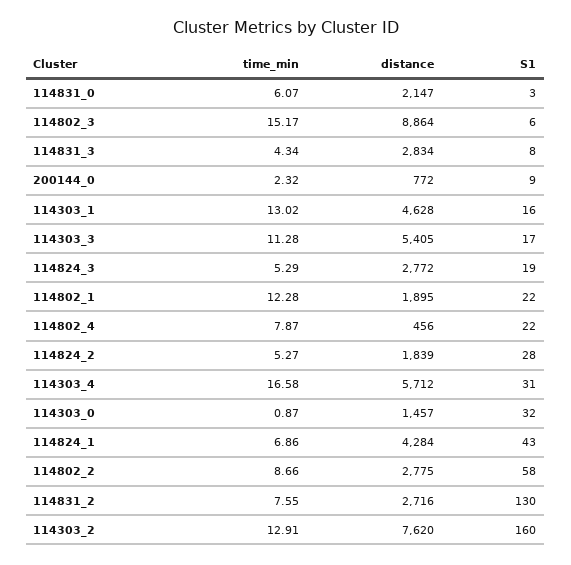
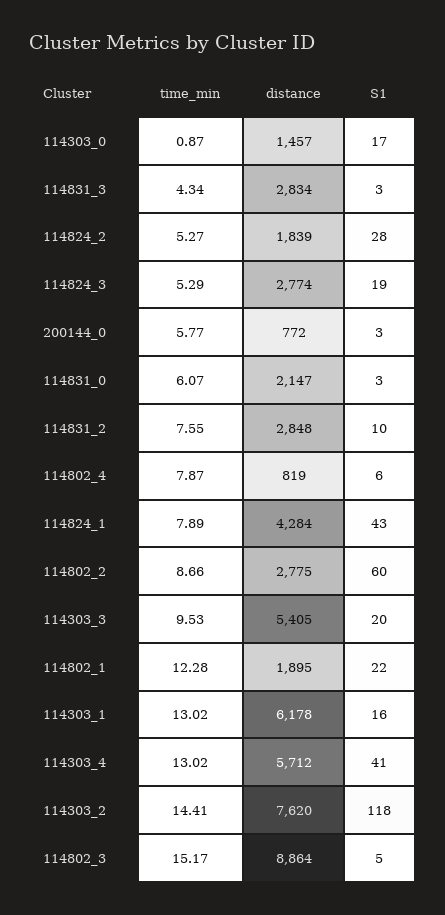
S1, 114802_3: 6 -> 5
S1, 114831_3: 8 -> 3
time_min, 200144_0: 2.32 -> 5.77
S1, 200144_0: 9 -> 3
distance, 114303_1: 4628 -> 6178
time_min, 114303_3: 11.28 -> 9.53
S1, 114303_3: 17 -> 20
distance, 114824_3: 2772 -> 2774
distance, 114802_4: 456 -> 819
S1, 114802_4: 22 -> 6
time_min, 114303_4: 16.58 -> 13.02
S1, 114303_4: 31 -> 41
S1, 114303_0: 32 -> 17
time_min, 114824_1: 6.86 -> 7.89
S1, 114802_2: 58 -> 60
distance, 114831_2: 2716 -> 2848
S1, 114831_2: 130 -> 10
time_min, 114303_2: 12.91 -> 14.41
S1, 114303_2: 160 -> 118

